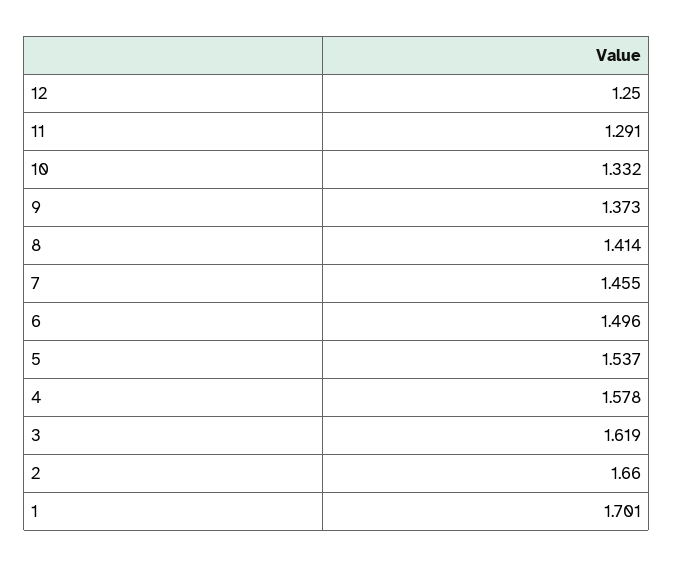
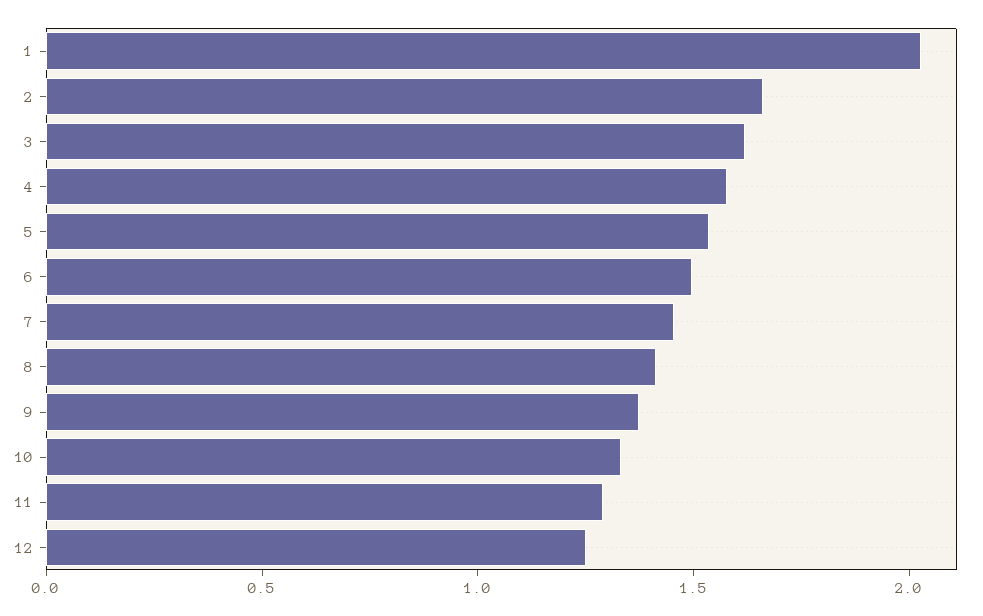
1: 1.701 -> 2

